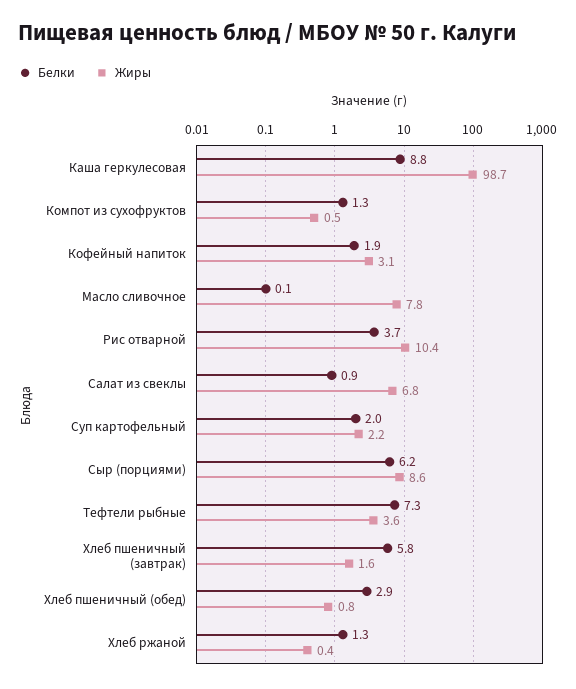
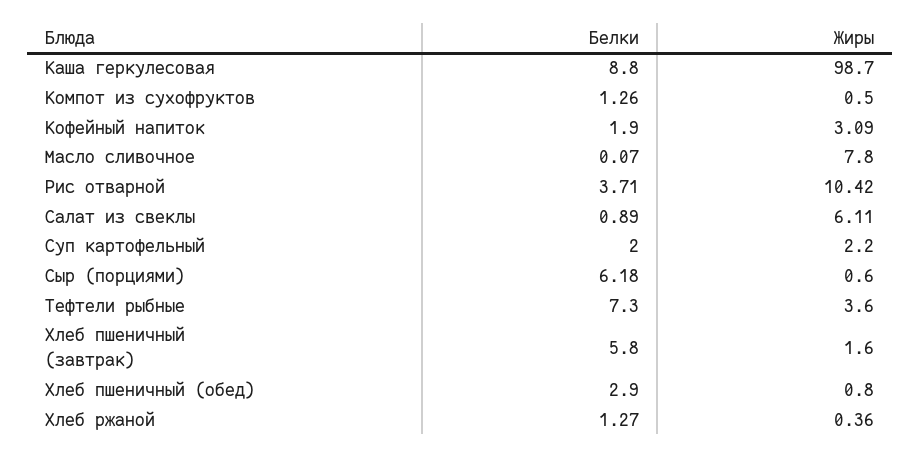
Жиры, Салат из свеклы: 6.8 -> 6.11
Жиры, Сыр (порциями): 8.6 -> 0.6

